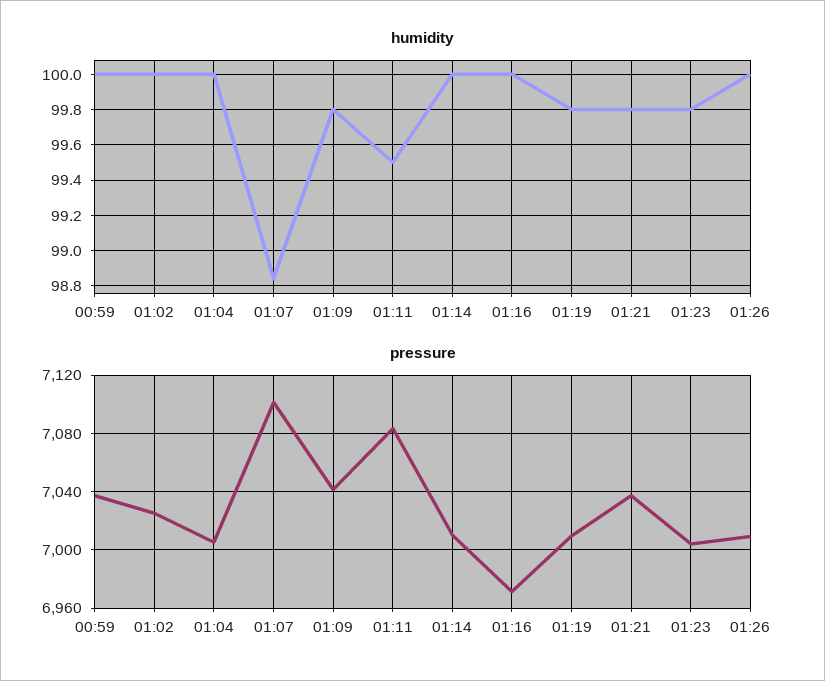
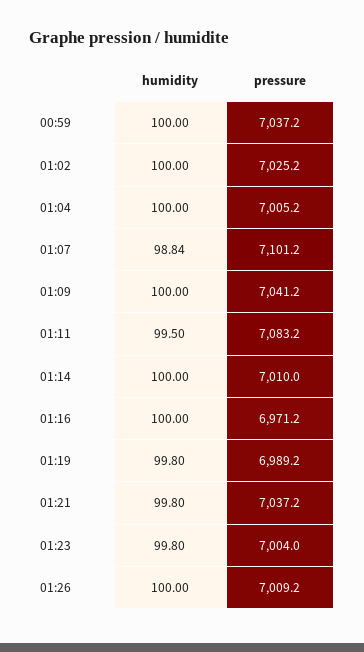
humidity, 01:09: 99.8 -> 100
pressure, 01:19: 7010 -> 6989.2

